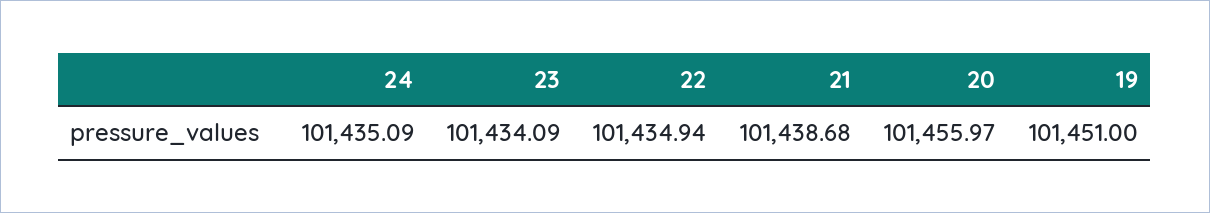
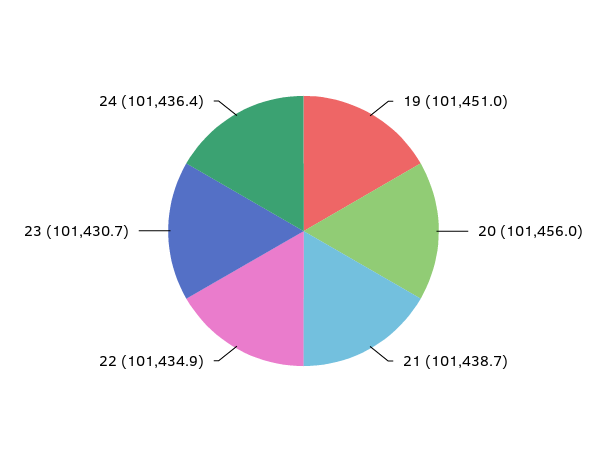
24: 101435.09 -> 101436.4
23: 101434.09 -> 101430.7

